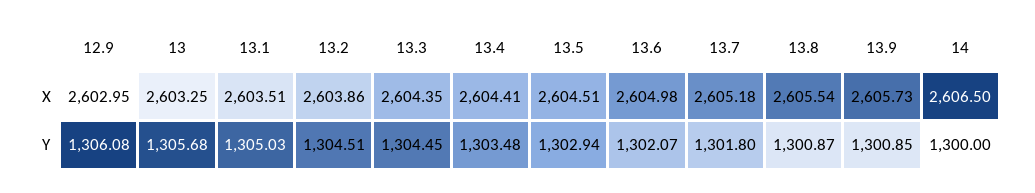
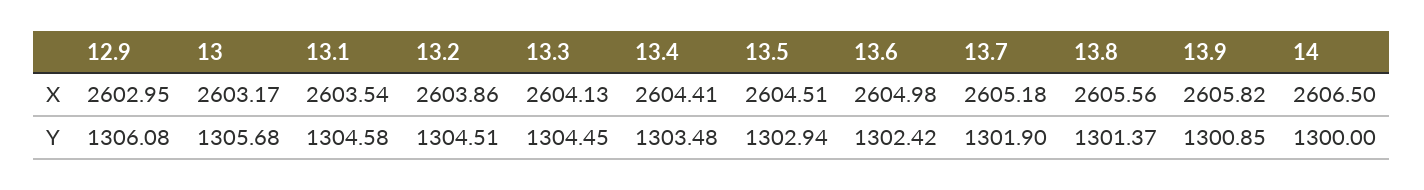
13, X: 2603.25 -> 2603.17
13.1, X: 2603.51 -> 2603.54
13.3, X: 2604.35 -> 2604.13
13.8, X: 2605.54 -> 2605.56
13.9, X: 2605.73 -> 2605.82
13.1, Y: 1305.03 -> 1304.58
13.6, Y: 1302.07 -> 1302.42
13.7, Y: 1301.8 -> 1301.9
13.8, Y: 1300.87 -> 1301.37

